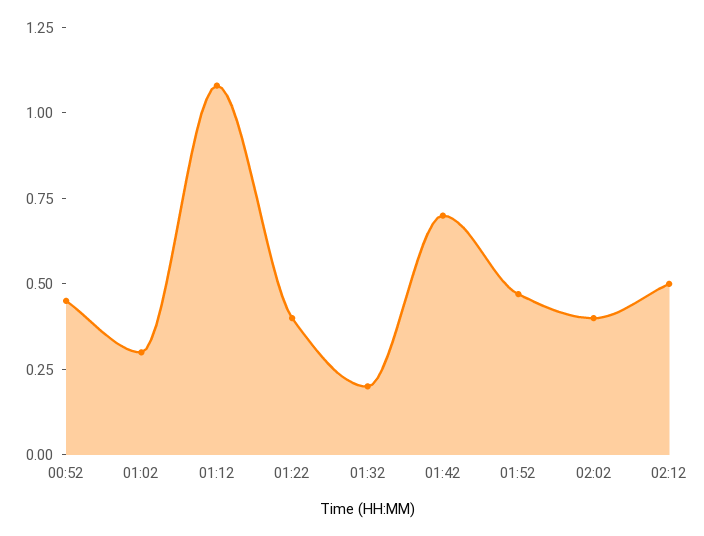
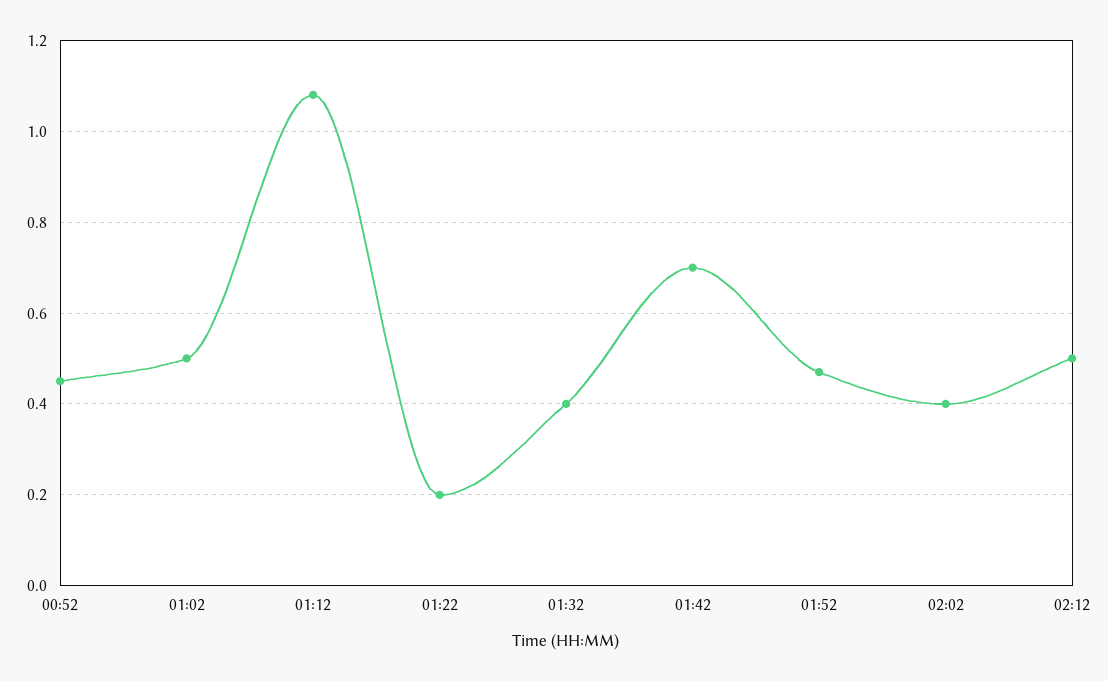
01:02: 0.3 -> 0.5
01:22: 0.4 -> 0.2
01:32: 0.2 -> 0.4

